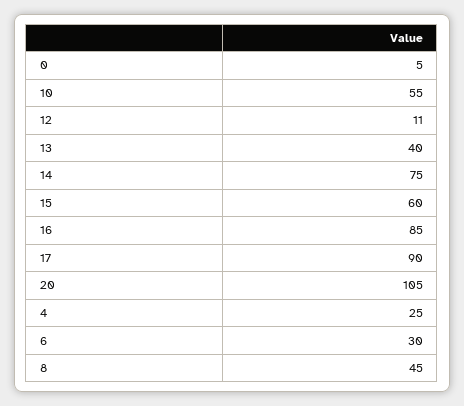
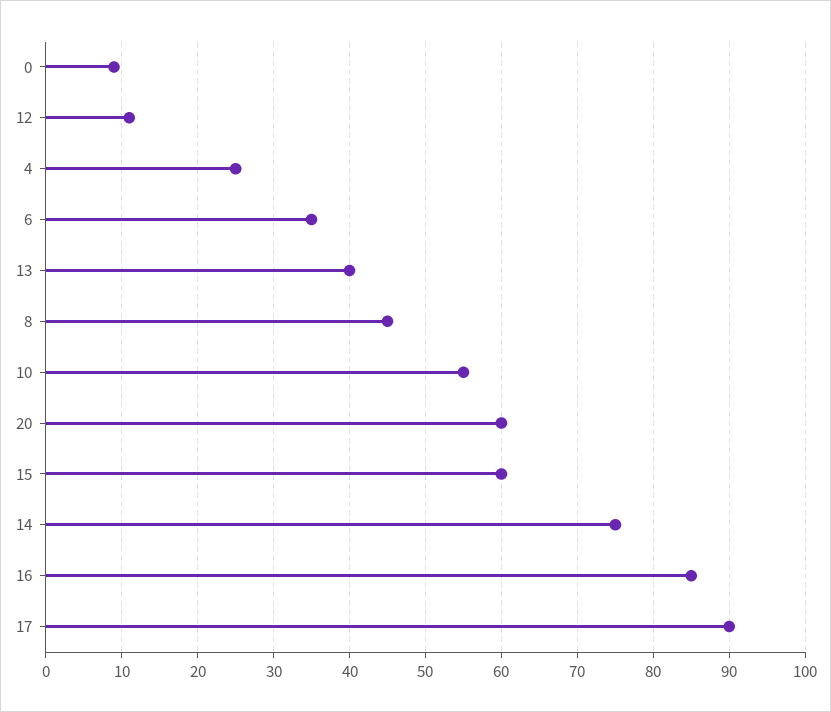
0: 5 -> 9
20: 105 -> 60
6: 30 -> 35

